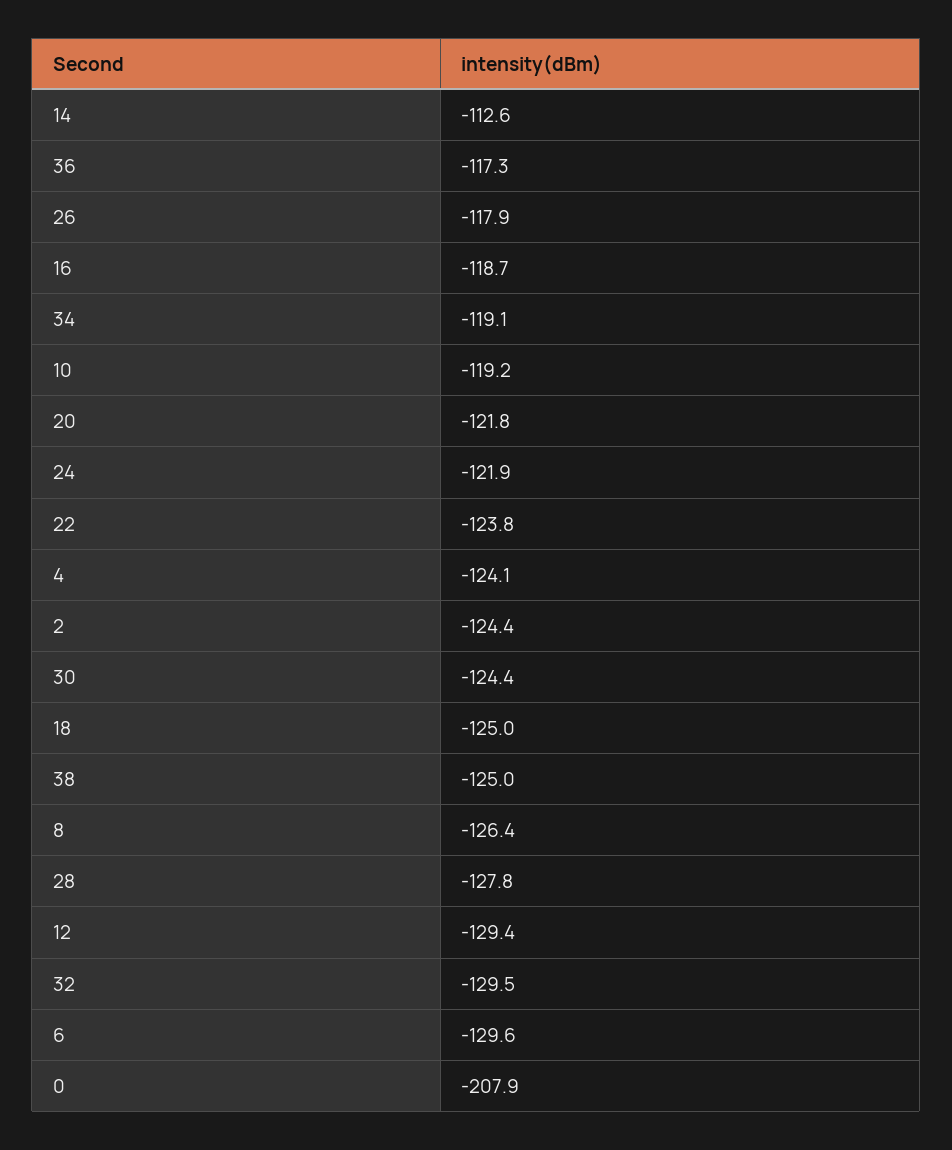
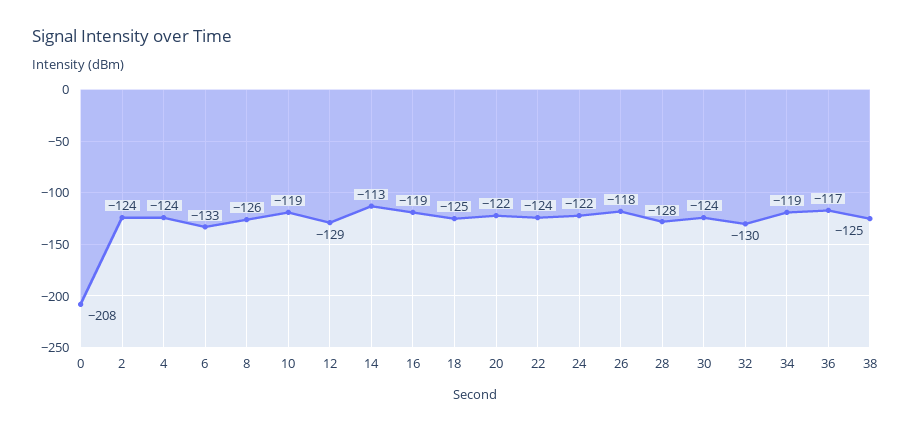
6: -129.6 -> -133

